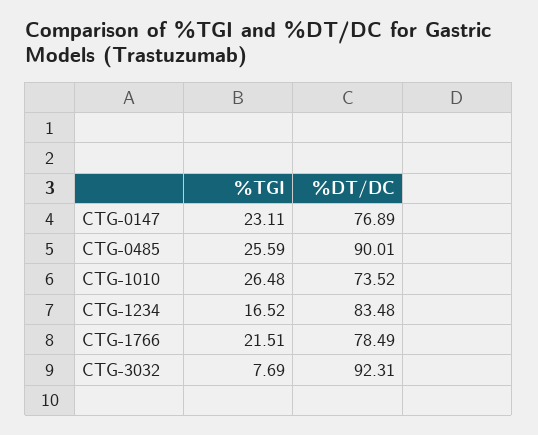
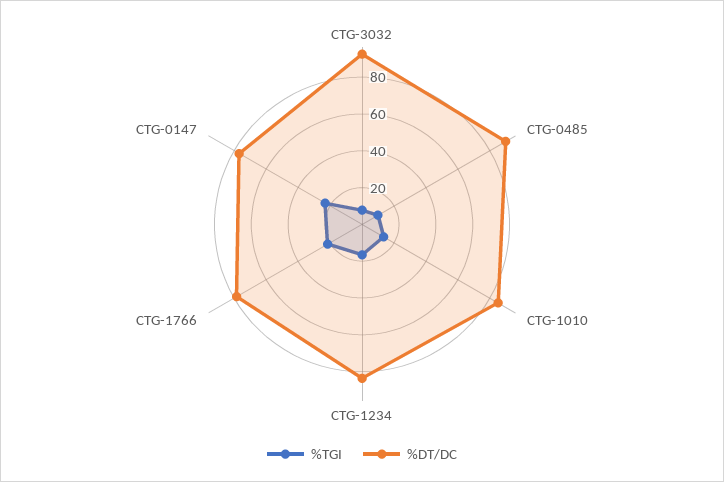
%TGI, CTG-0485: 25.59 -> 10
%TGI, CTG-1010: 26.48 -> 15
%DT/DC, CTG-1010: 73.52 -> 85

